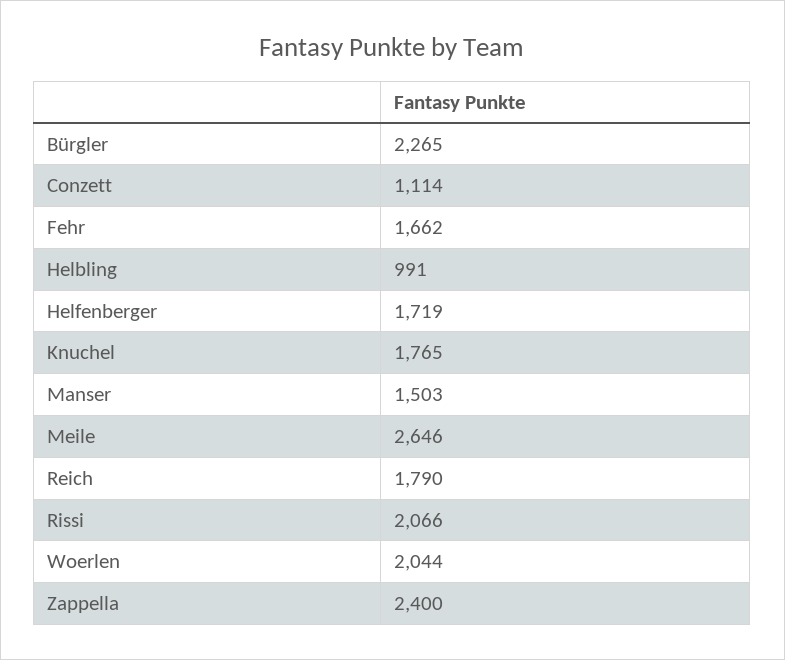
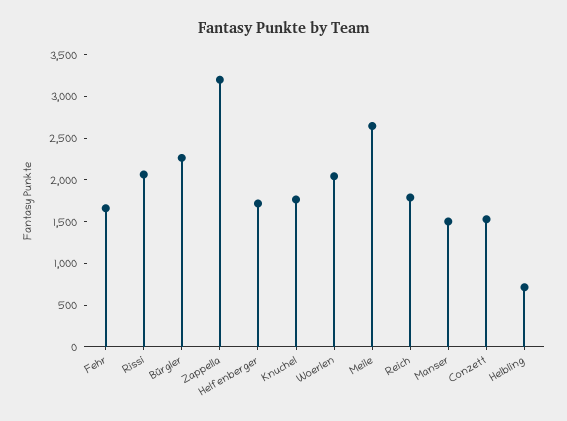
Conzett: 1114 -> 1500
Helbling: 991 -> 700
Zappella: 2400 -> 3200

